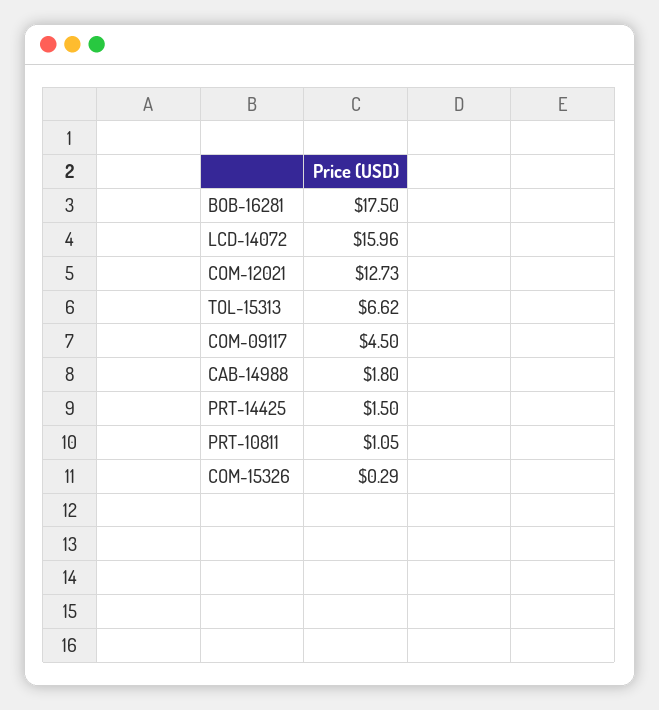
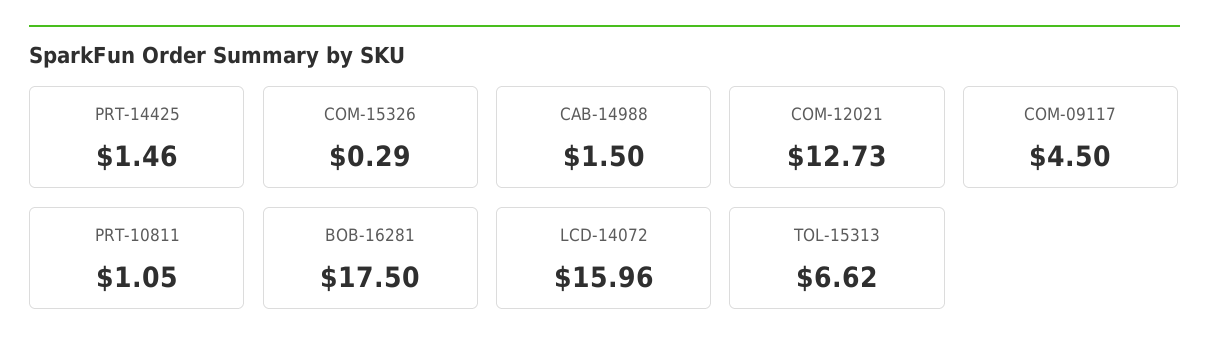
CAB-14988: 1.8 -> 1.5
PRT-14425: 1.5 -> 1.46

